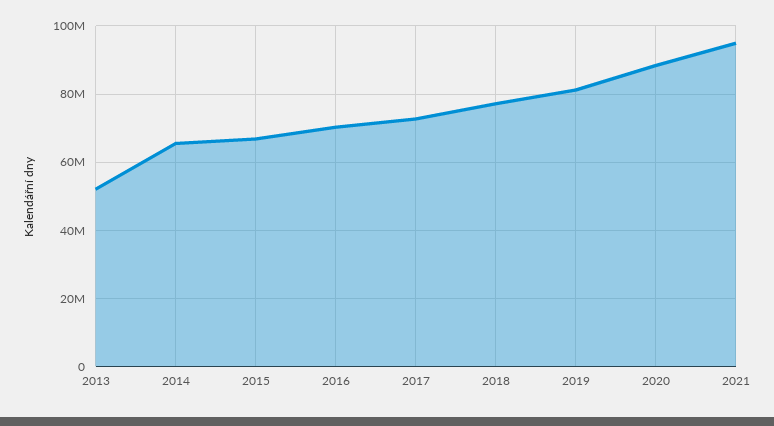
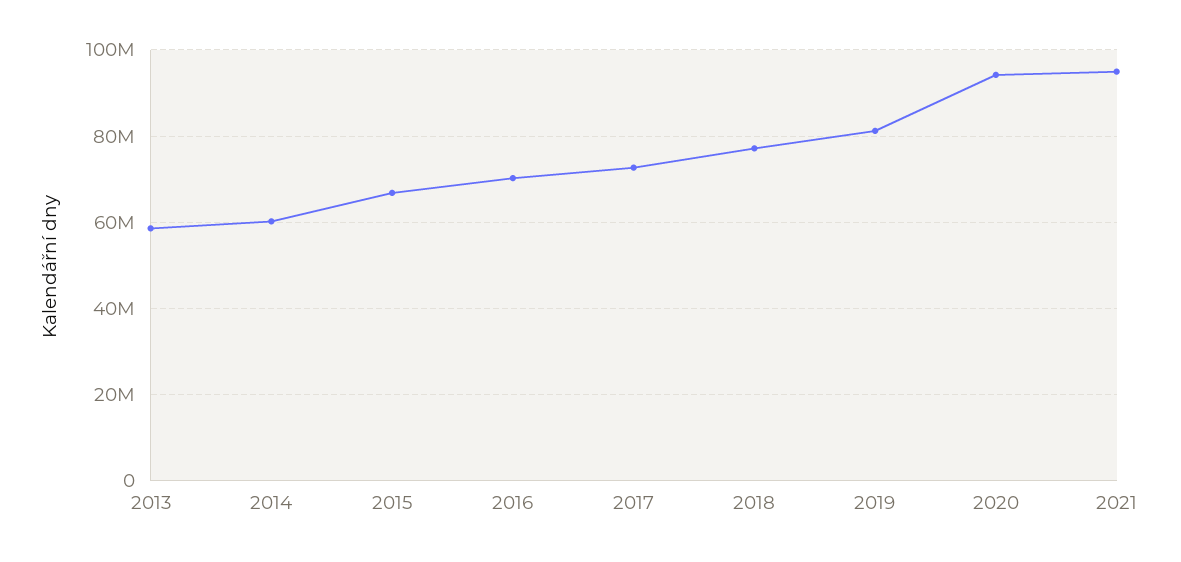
2013: 52000000 -> 58000000
2014: 66000000 -> 60000000
2020: 88000000 -> 94000000

